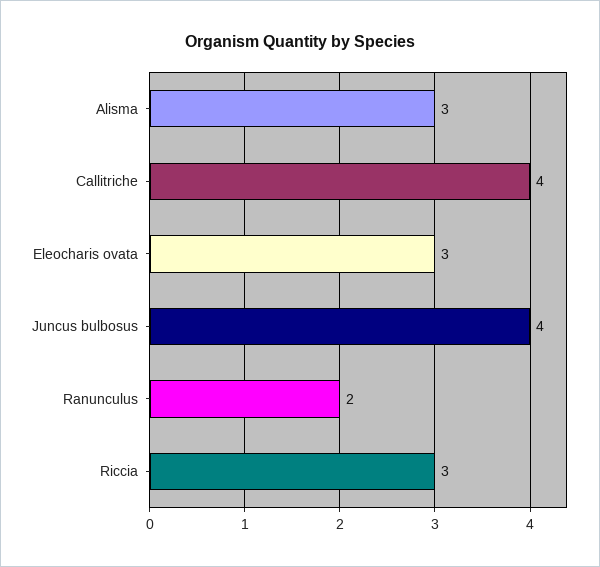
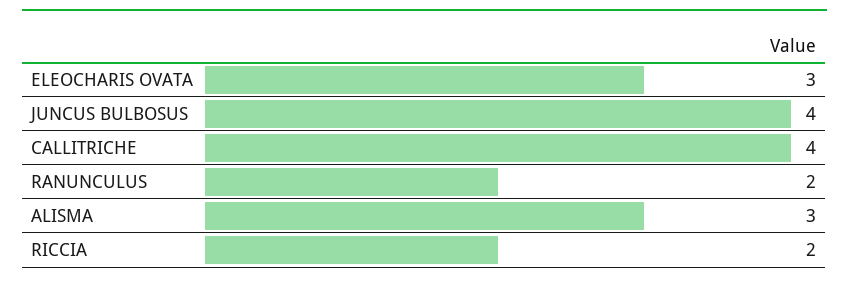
Riccia: 3 -> 2

